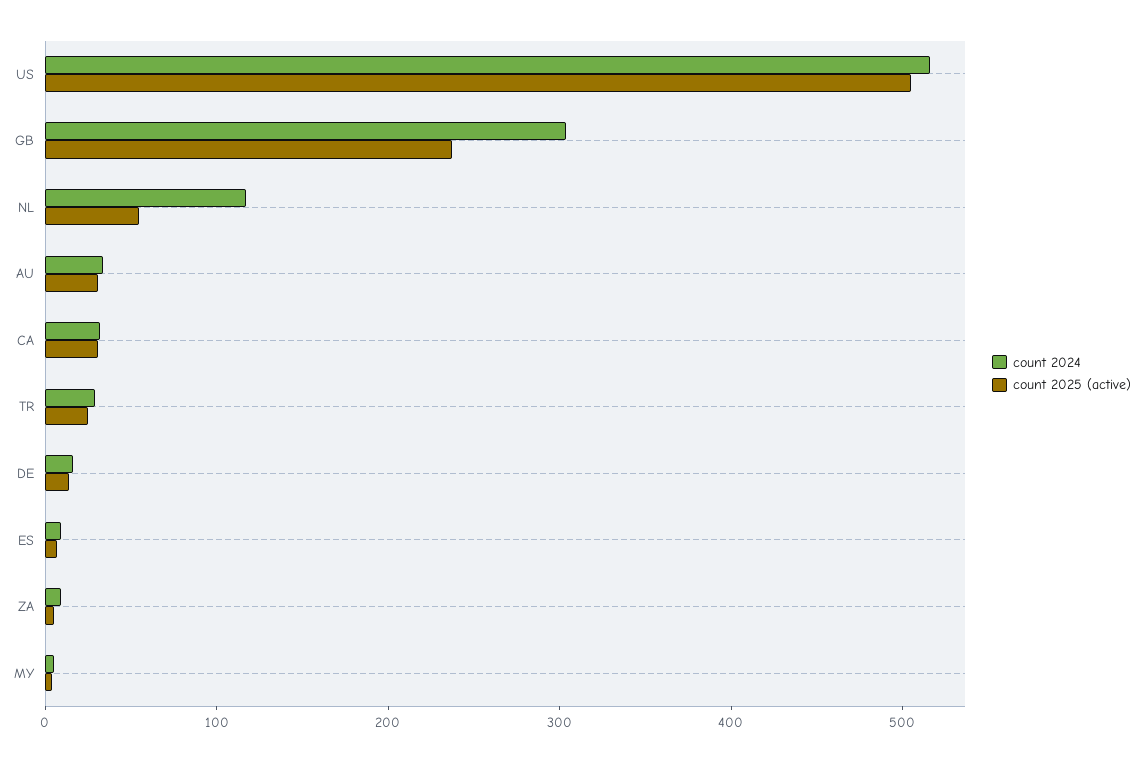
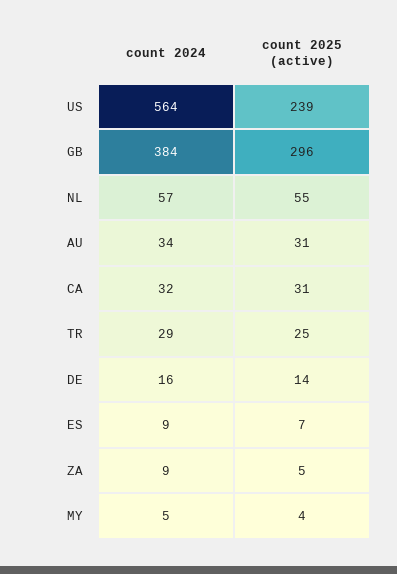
count 2024, US: 520 -> 564
count 2025 (active), US: 500 -> 239
count 2024, GB: 300 -> 384
count 2025 (active), GB: 240 -> 296
count 2024, NL: 120 -> 57

